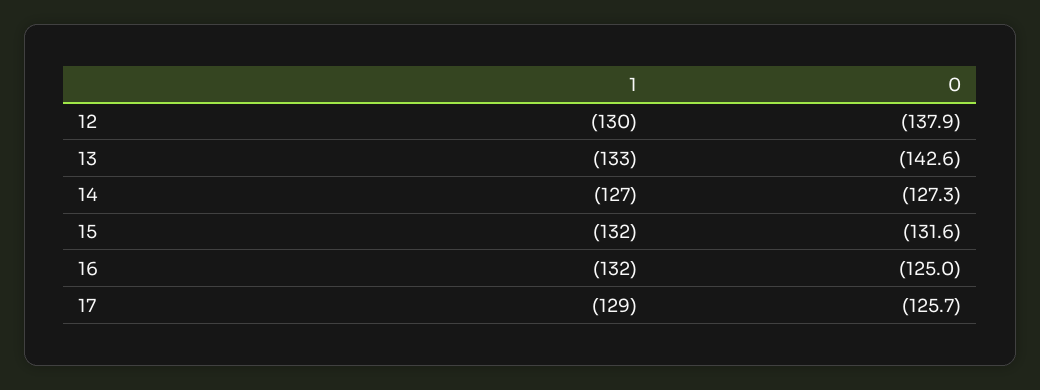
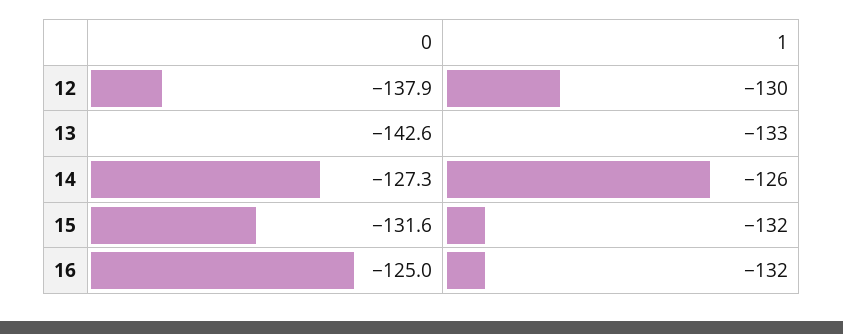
1, 14: -127 -> -126
1, 17: -129 -> none
0, 17: -125.7 -> none

